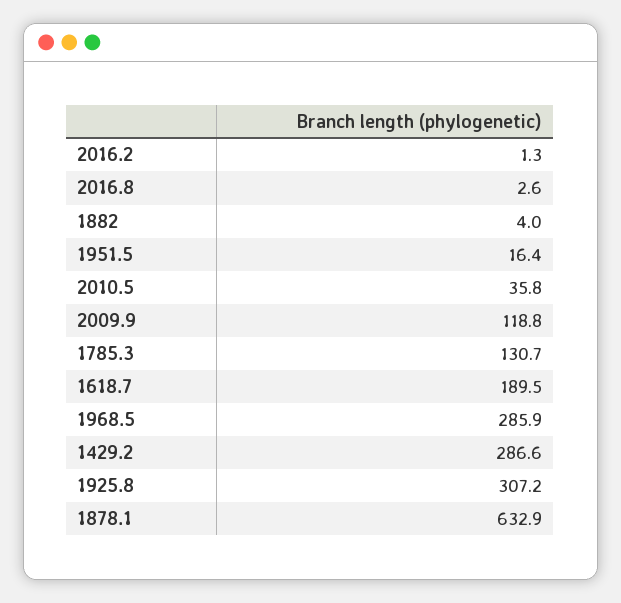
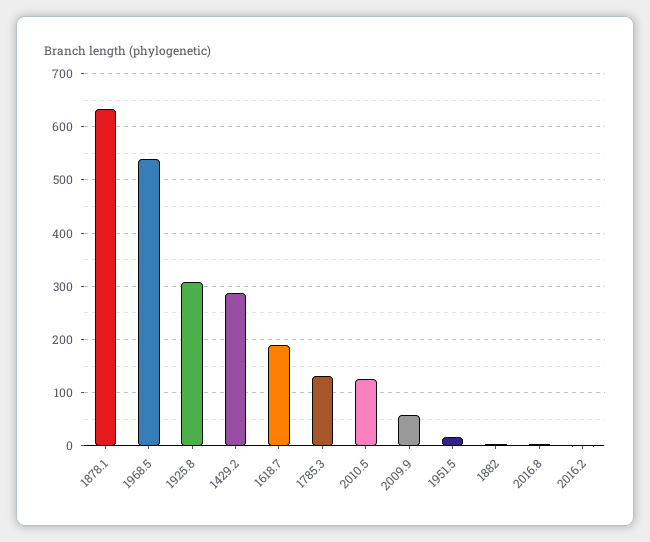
2010.5: 35.8 -> 120
2009.9: 118.8 -> 60
1968.5: 285.9 -> 540

